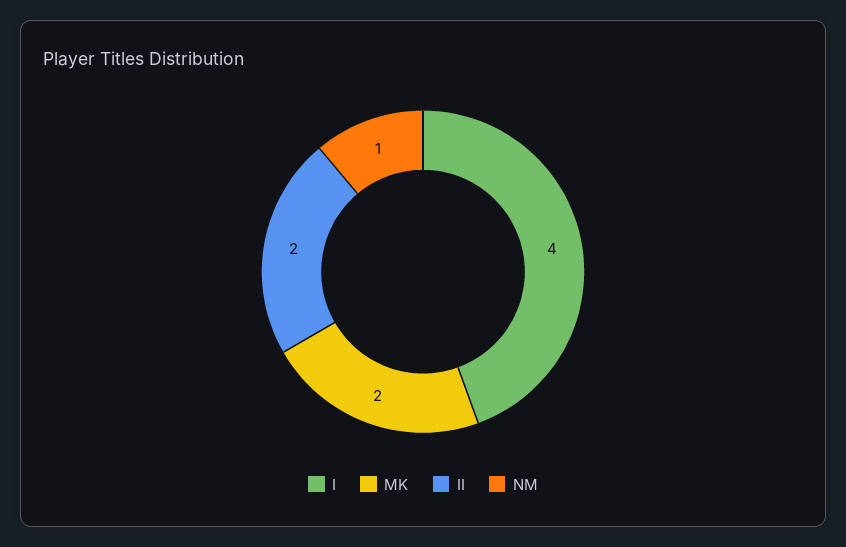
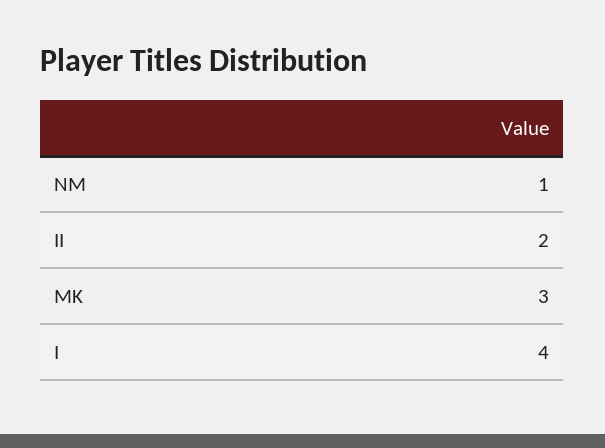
MK: 2 -> 3

